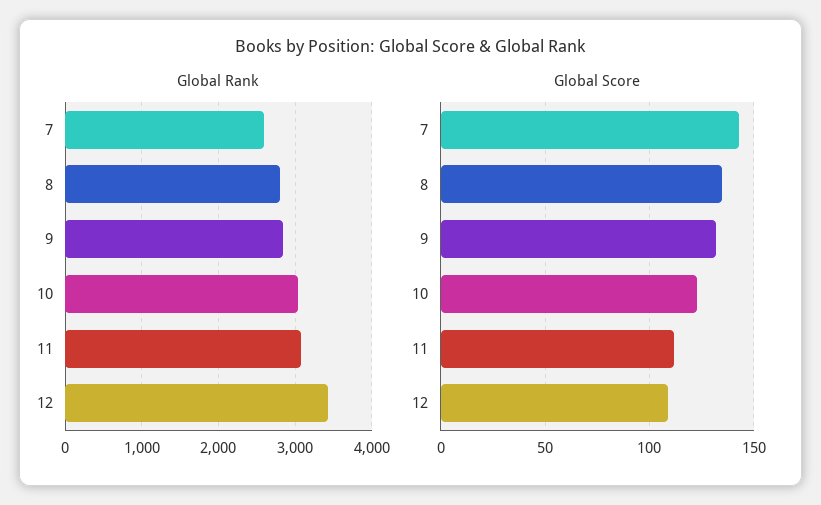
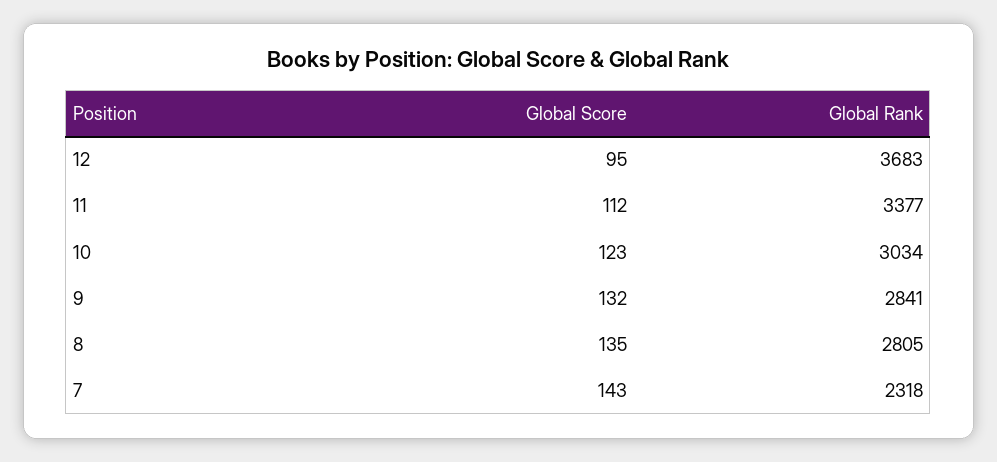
Global Rank, 7: 2600 -> 2318
Global Rank, 11: 3100 -> 3377
Global Rank, 12: 3400 -> 3683
Global Score, 12: 110 -> 95

